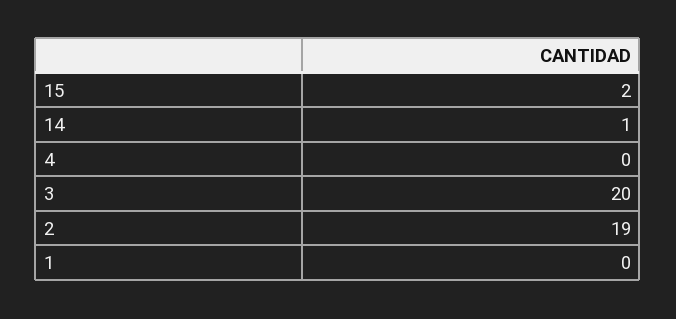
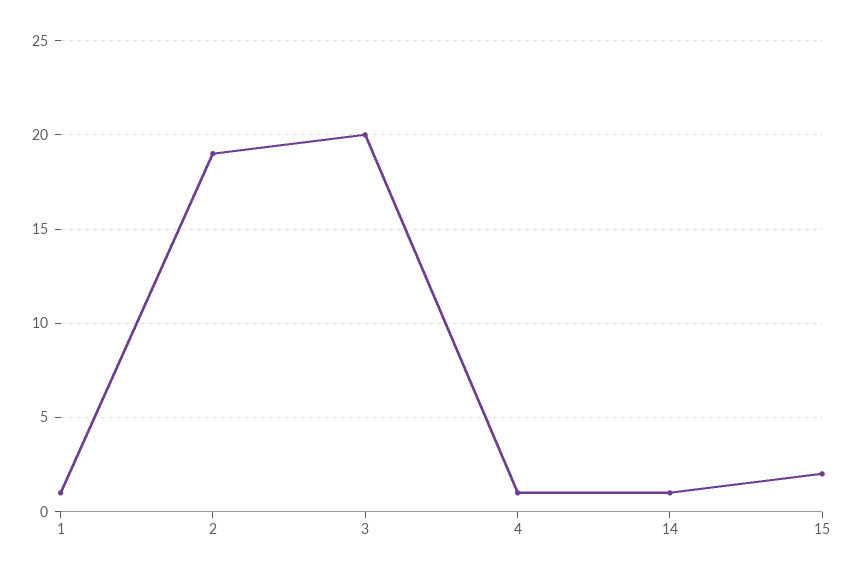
4: 0 -> 1
1: 0 -> 1

